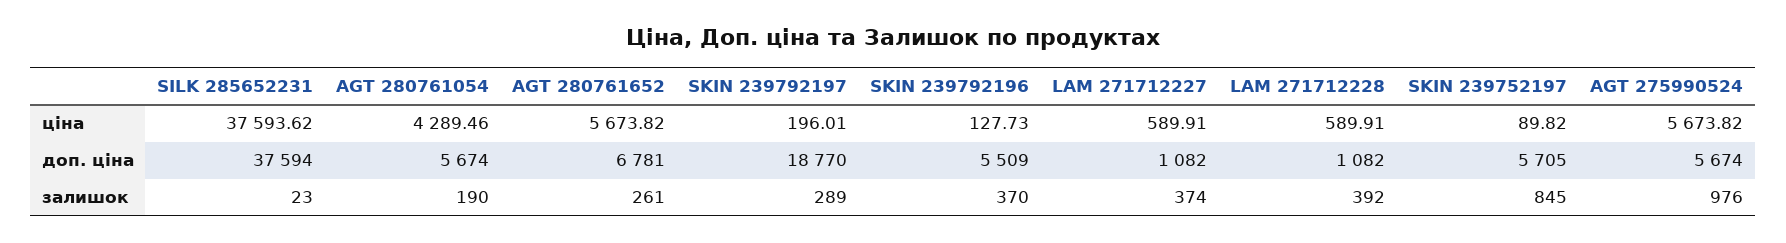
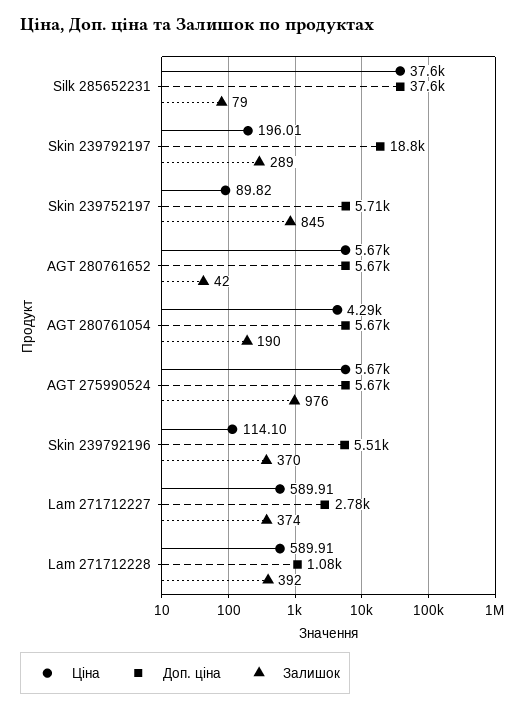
ціна, SKIN 239792196: 127.73 -> 114.1
доп. ціна, AGT 280761652: 6781 -> 5670
доп. ціна, LAM 271712227: 1082 -> 2780
залишок, SILK 285652231: 23 -> 79
залишок, AGT 280761652: 261 -> 42

